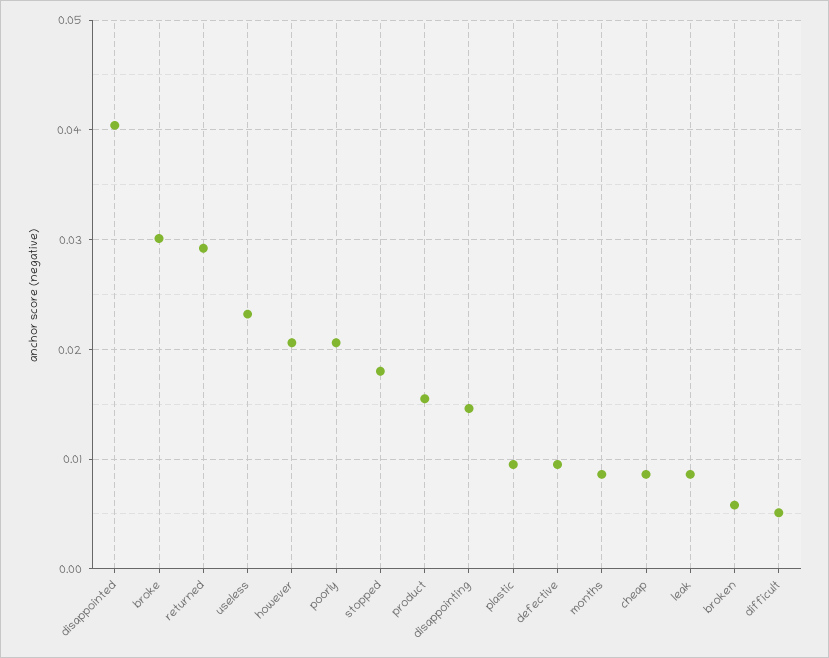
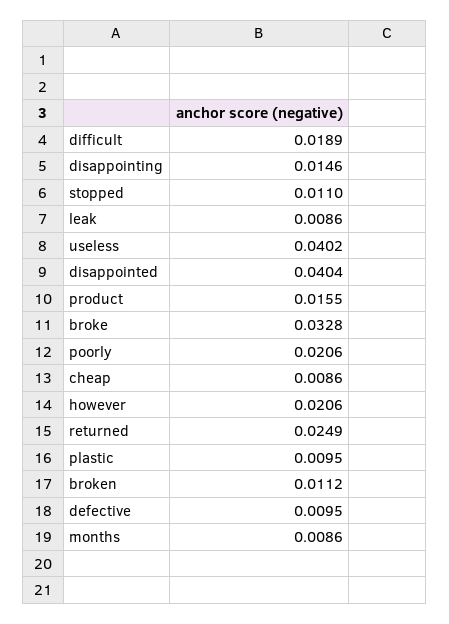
broke: 0.03 -> 0.0328
returned: 0.029 -> 0.0249
useless: 0.023 -> 0.0402
stopped: 0.018 -> 0.011
broken: 0.006 -> 0.0112
difficult: 0.005 -> 0.0189

